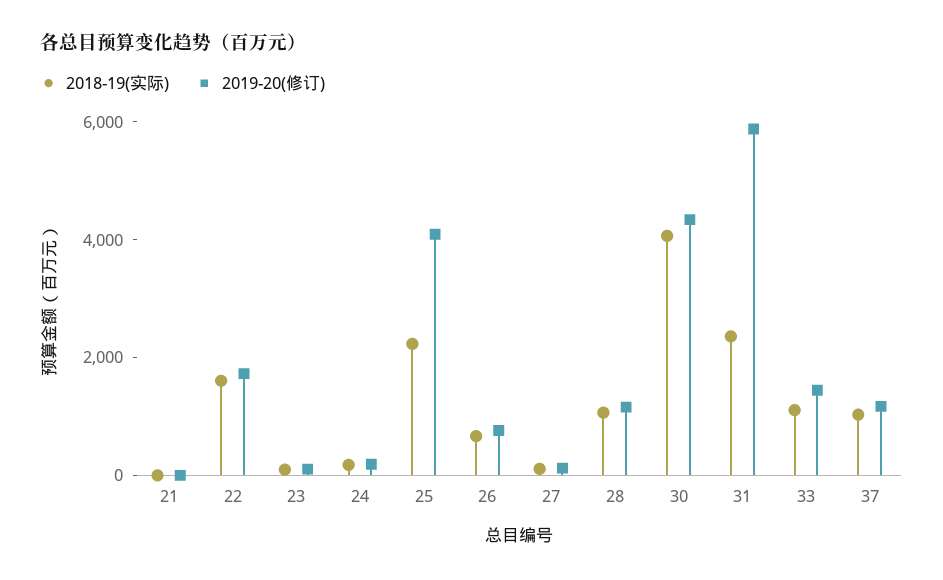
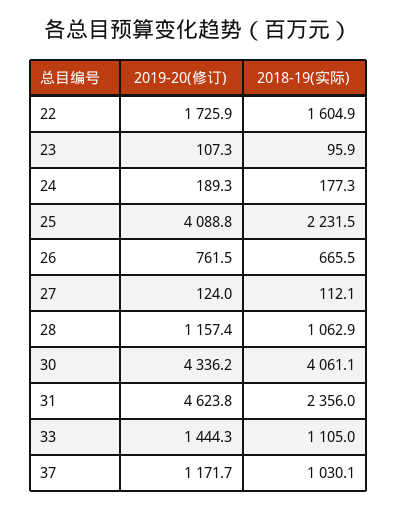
2018-19(实际), 21: 0 -> none
2019-20(修订), 21: 0 -> none
2019-20(修订), 31: 6000 -> 4623.8

